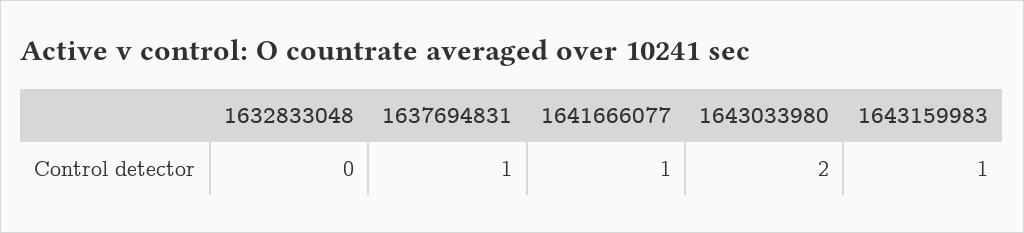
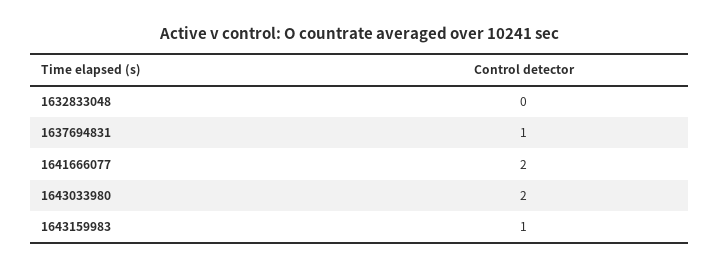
1641666077: 1 -> 2

